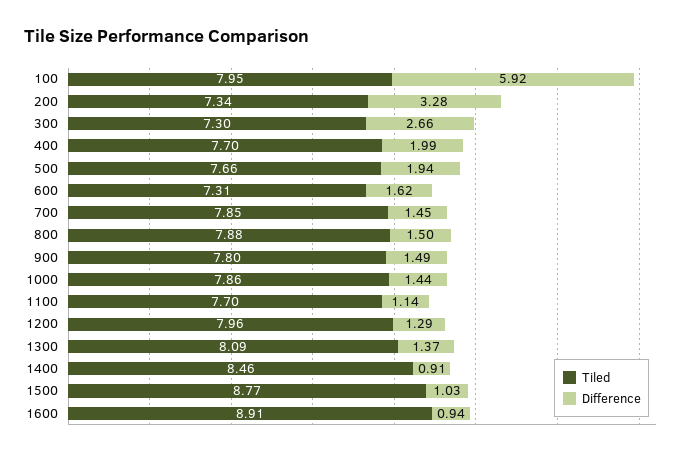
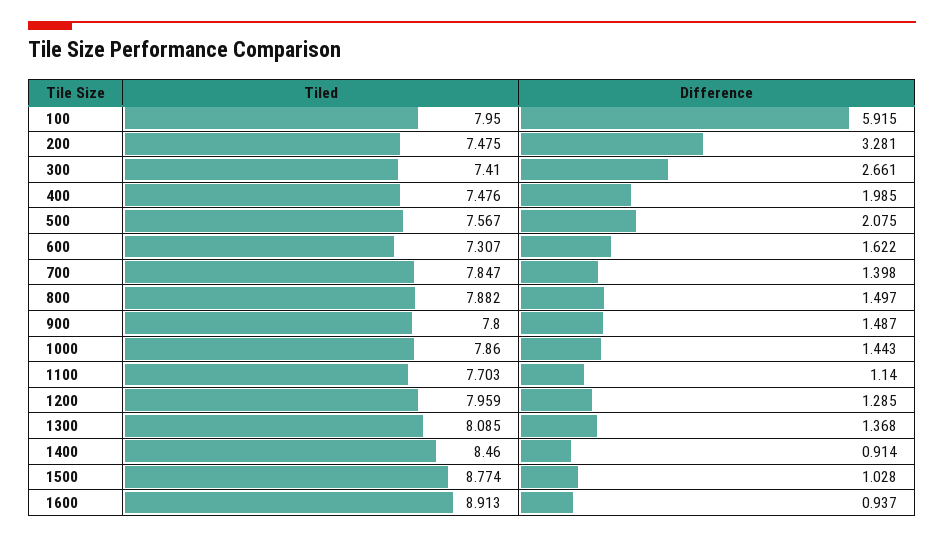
Tiled, 200: 7.34 -> 7.475
Tiled, 300: 7.3 -> 7.41
Tiled, 400: 7.7 -> 7.476
Tiled, 500: 7.66 -> 7.567
Difference, 500: 1.94 -> 2.075
Difference, 700: 1.45 -> 1.398

